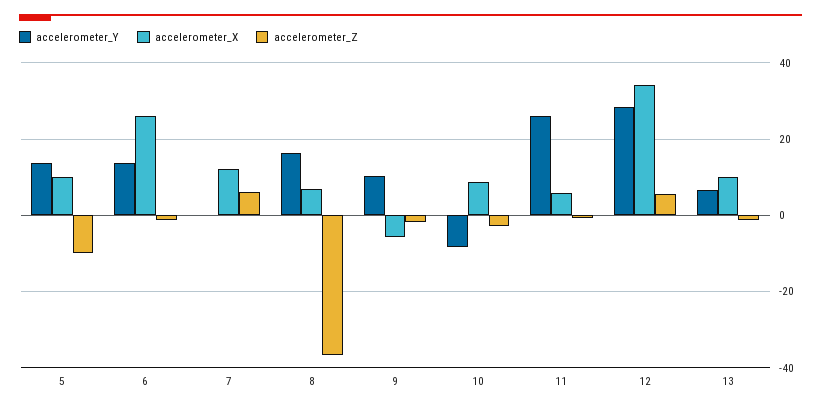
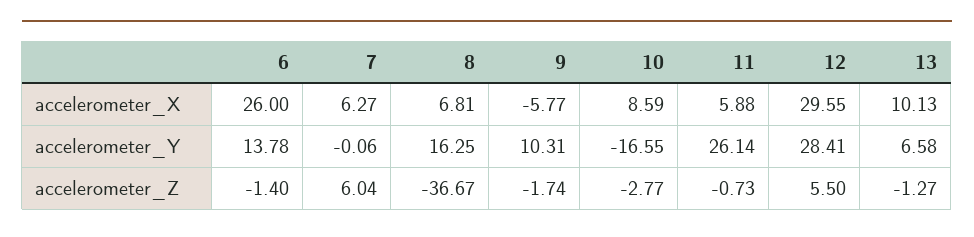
accelerometer_Y, 5: 14 -> none
accelerometer_X, 5: 10 -> none
accelerometer_Z, 5: -10 -> none
accelerometer_X, 7: 12 -> 6.27
accelerometer_Y, 10: -8 -> -16.55
accelerometer_X, 12: 34 -> 29.55

